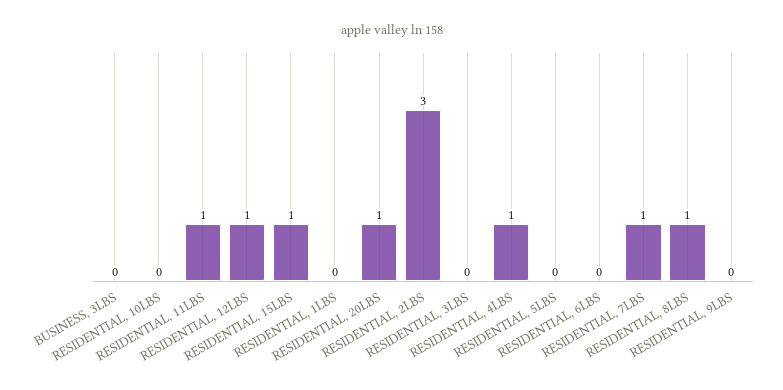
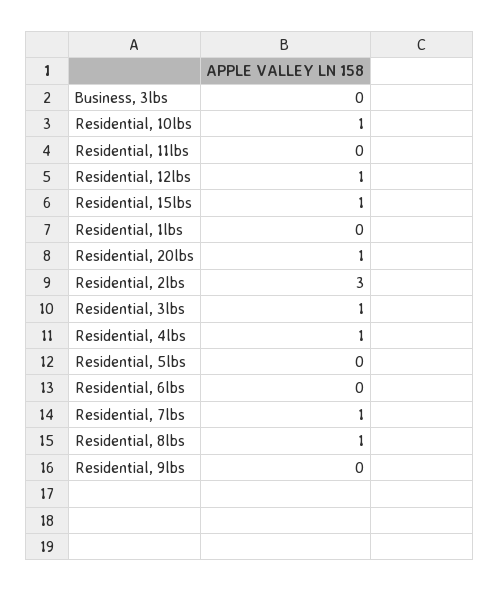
RESIDENTIAL, 10LBS: 0 -> 1
RESIDENTIAL, 11LBS: 1 -> 0
RESIDENTIAL, 3LBS: 0 -> 1

